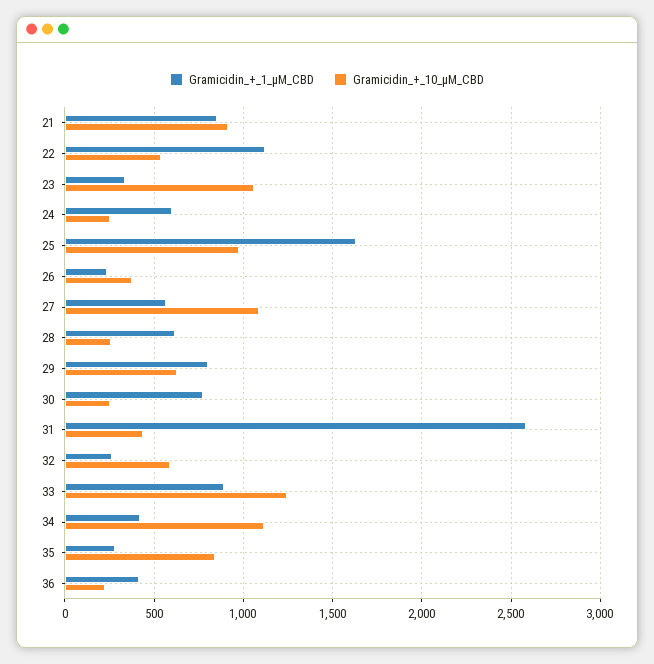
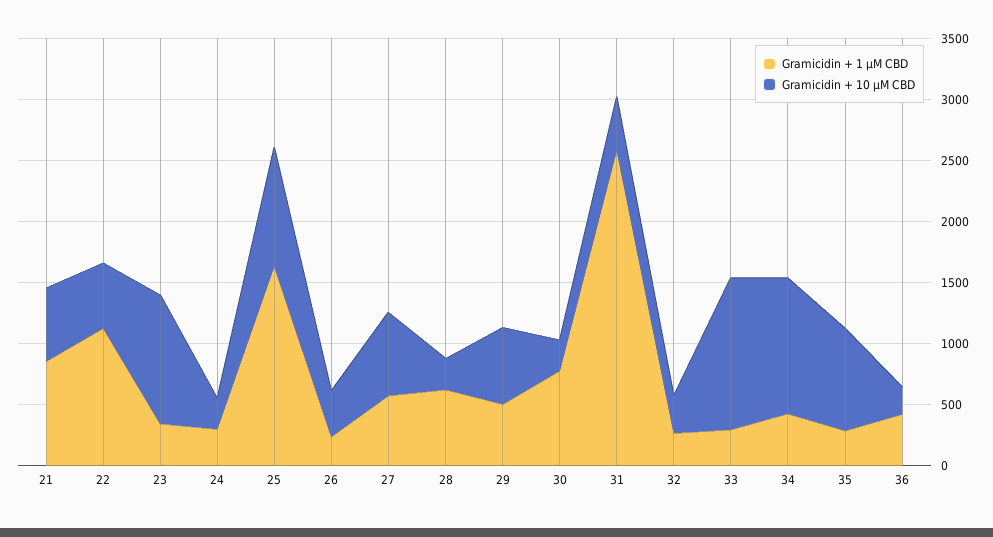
Gramicidin_+_10_μM_CBD, 21: 900 -> 600
Gramicidin_+_1_μM_CBD, 24: 600 -> 300
Gramicidin_+_10_μM_CBD, 27: 1100 -> 700
Gramicidin_+_1_μM_CBD, 29: 800 -> 500
Gramicidin_+_10_μM_CBD, 32: 600 -> 300
Gramicidin_+_1_μM_CBD, 33: 900 -> 300

